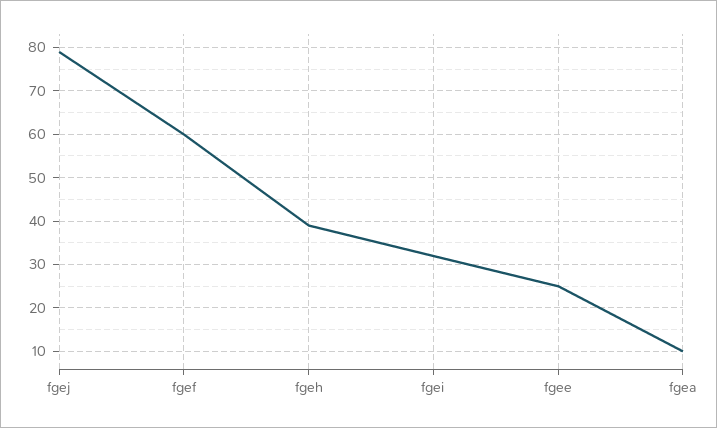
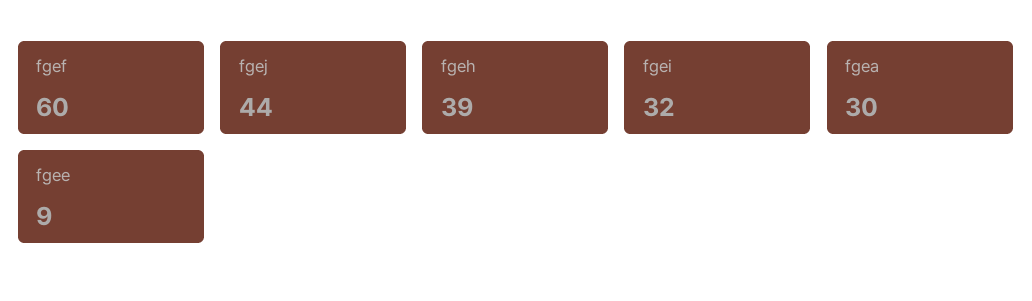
fgej: 80 -> 44
fgee: 25 -> 9
fgea: 10 -> 30

